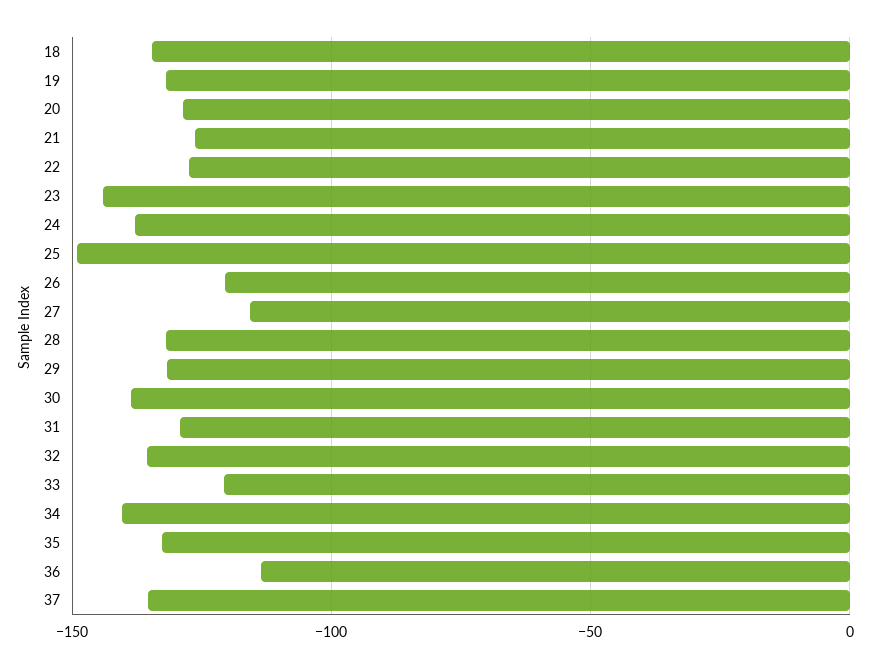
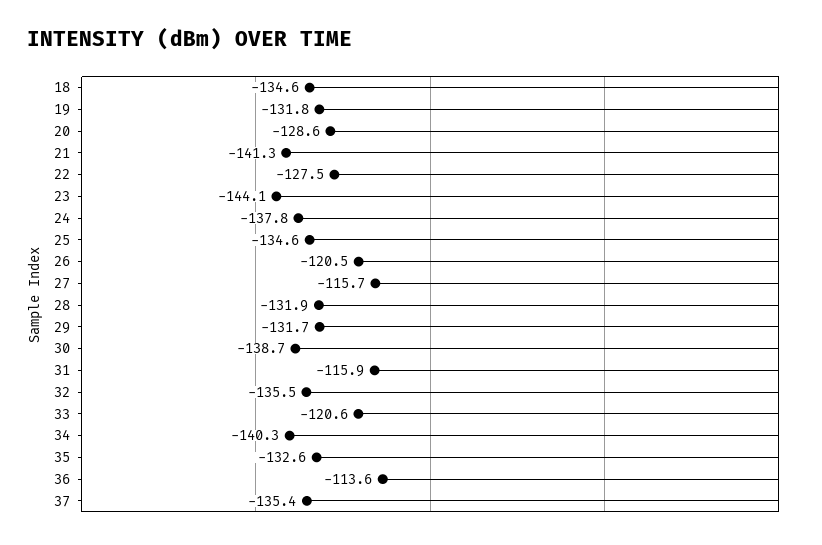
21: -125 -> -141.3
25: -150 -> -134.6
31: -130 -> -115.9

